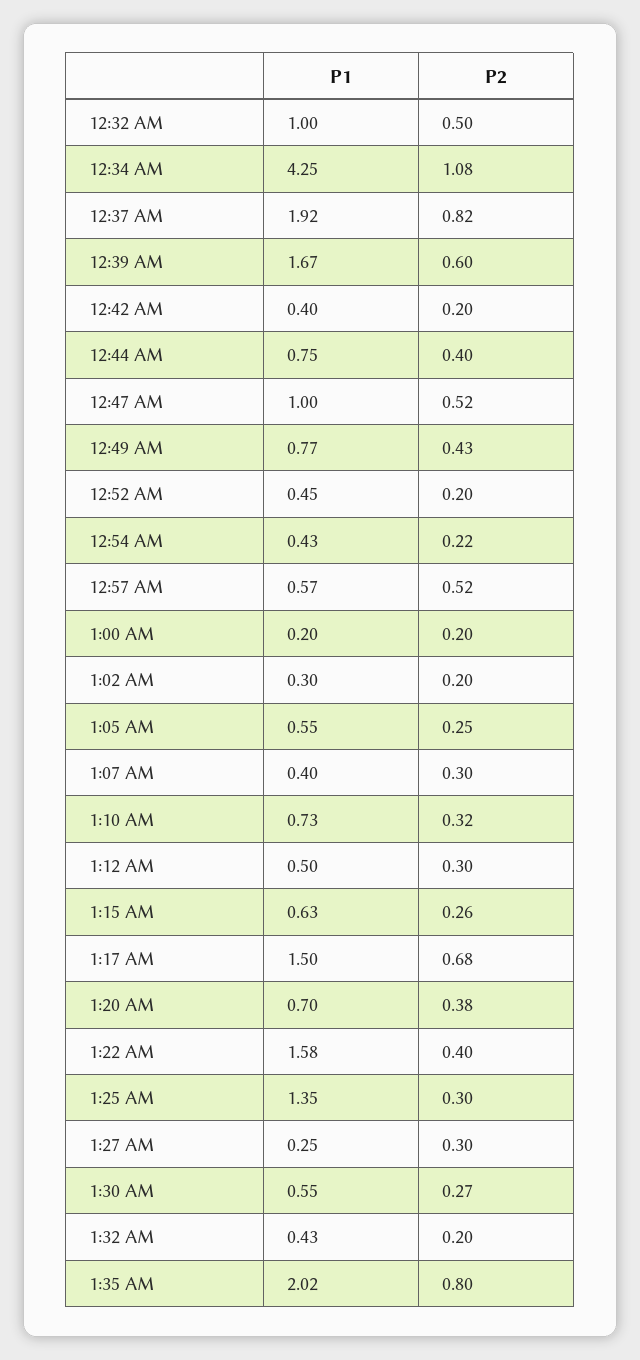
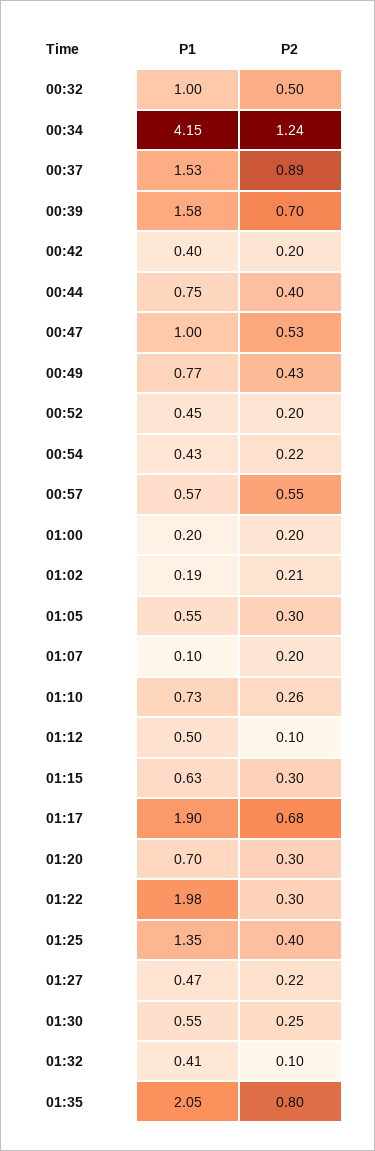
P1, 12:34 AM: 4.25 -> 4.15
P2, 12:34 AM: 1.08 -> 1.24
P1, 12:37 AM: 1.92 -> 1.53
P2, 12:37 AM: 0.82 -> 0.89
P1, 12:39 AM: 1.67 -> 1.58
P2, 12:39 AM: 0.6 -> 0.7
P2, 12:47 AM: 0.52 -> 0.53
P2, 12:57 AM: 0.52 -> 0.55
P1, 1:02 AM: 0.3 -> 0.19
P2, 1:02 AM: 0.2 -> 0.21
P2, 1:05 AM: 0.25 -> 0.3
P1, 1:07 AM: 0.4 -> 0.1
P2, 1:07 AM: 0.3 -> 0.2
P2, 1:10 AM: 0.32 -> 0.26
P2, 1:12 AM: 0.3 -> 0.1
P2, 1:15 AM: 0.26 -> 0.3
P1, 1:17 AM: 1.5 -> 1.9
P2, 1:20 AM: 0.38 -> 0.3
P1, 1:22 AM: 1.58 -> 1.98
P2, 1:22 AM: 0.4 -> 0.3
P2, 1:25 AM: 0.3 -> 0.4
P1, 1:27 AM: 0.25 -> 0.47
P2, 1:27 AM: 0.3 -> 0.22
P2, 1:30 AM: 0.27 -> 0.25
P1, 1:32 AM: 0.43 -> 0.41
P2, 1:32 AM: 0.2 -> 0.1
P1, 1:35 AM: 2.02 -> 2.05

